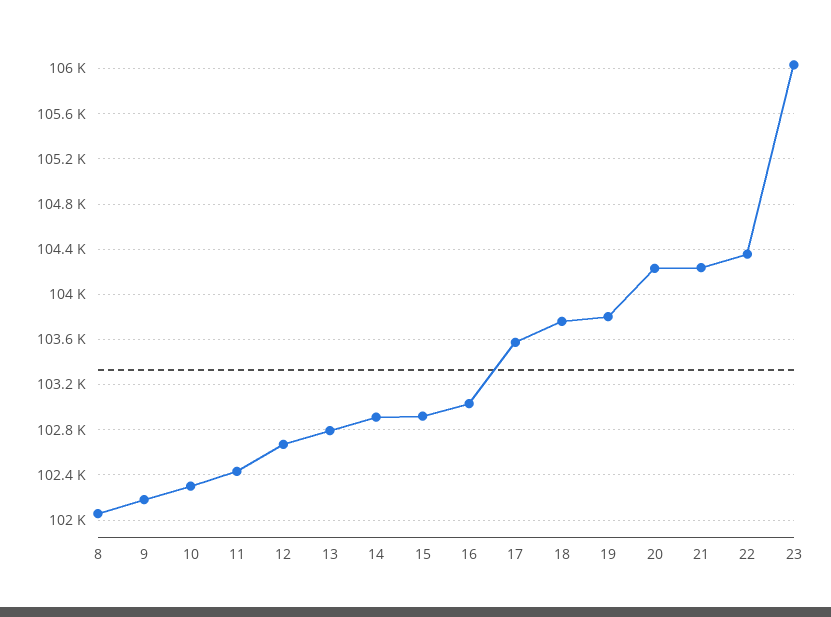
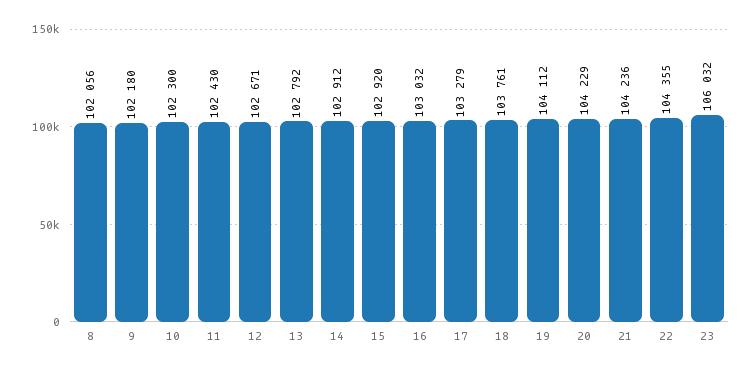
17: 103600 -> 103279
19: 103800 -> 104112

